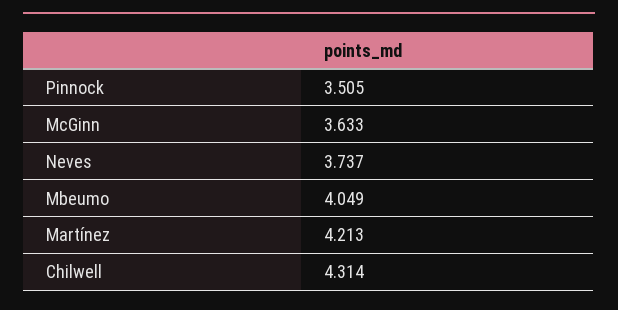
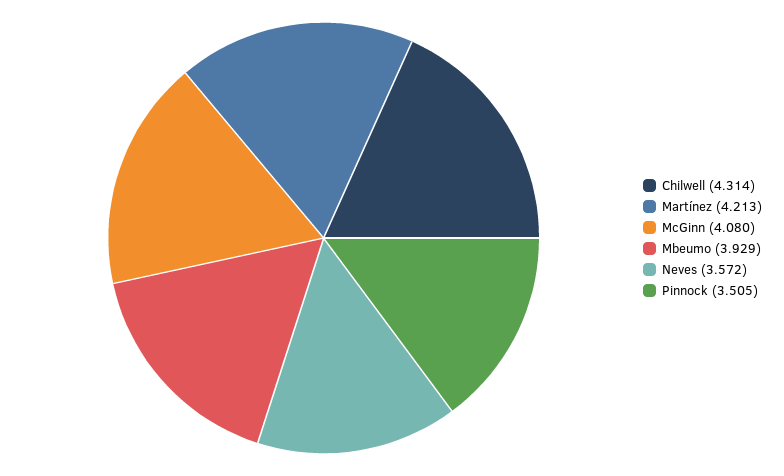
McGinn: 3.633 -> 4.08
Neves: 3.737 -> 3.572
Mbeumo: 4.049 -> 3.929

